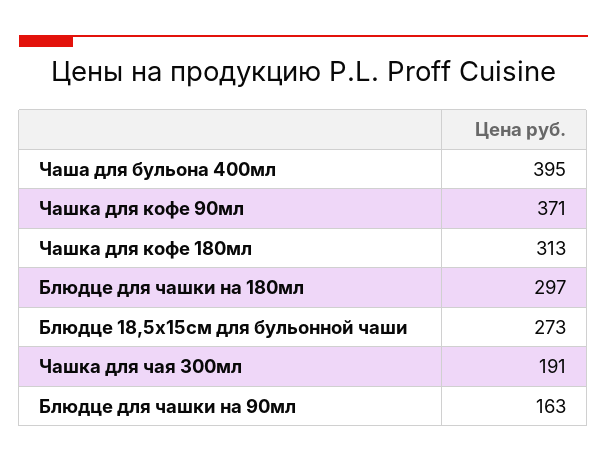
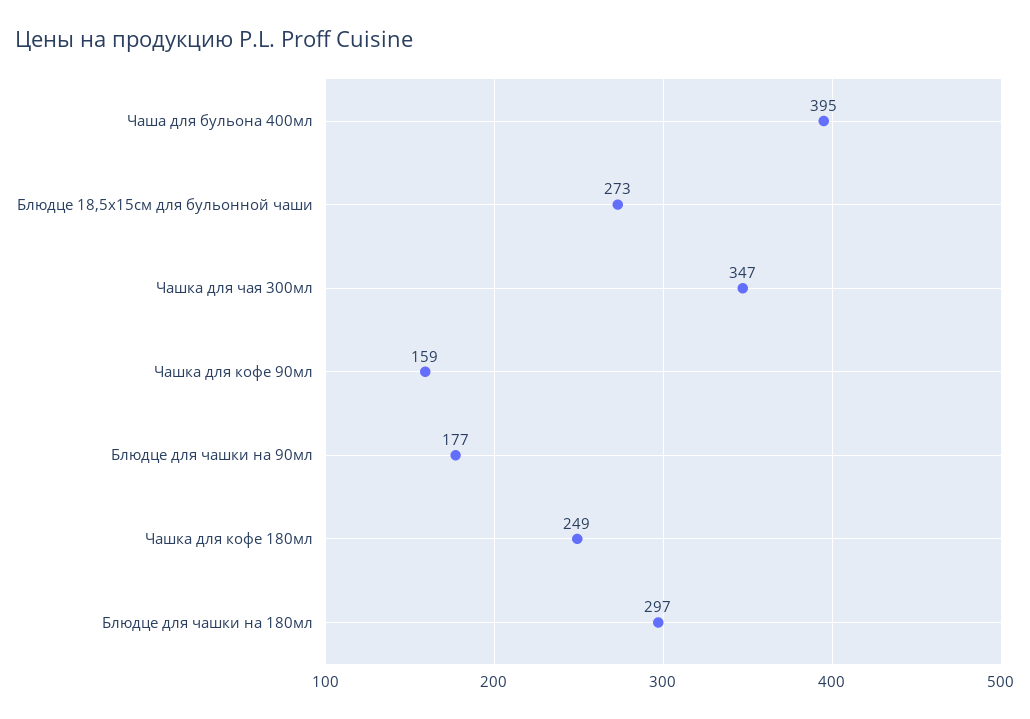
Чашка для кофе 90мл: 371 -> 159
Чашка для кофе 180мл: 313 -> 249
Чашка для чая 300мл: 191 -> 347
Блюдце для чашки на 90мл: 163 -> 177

